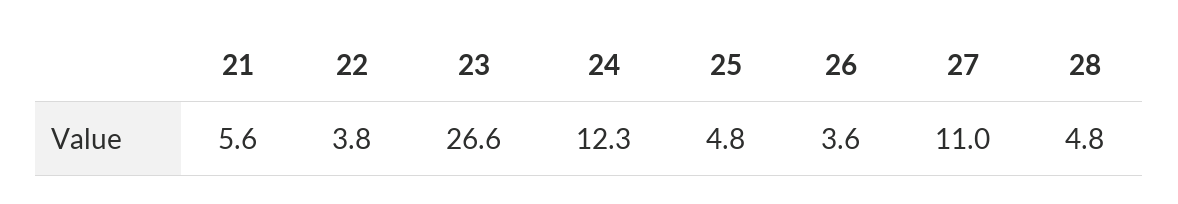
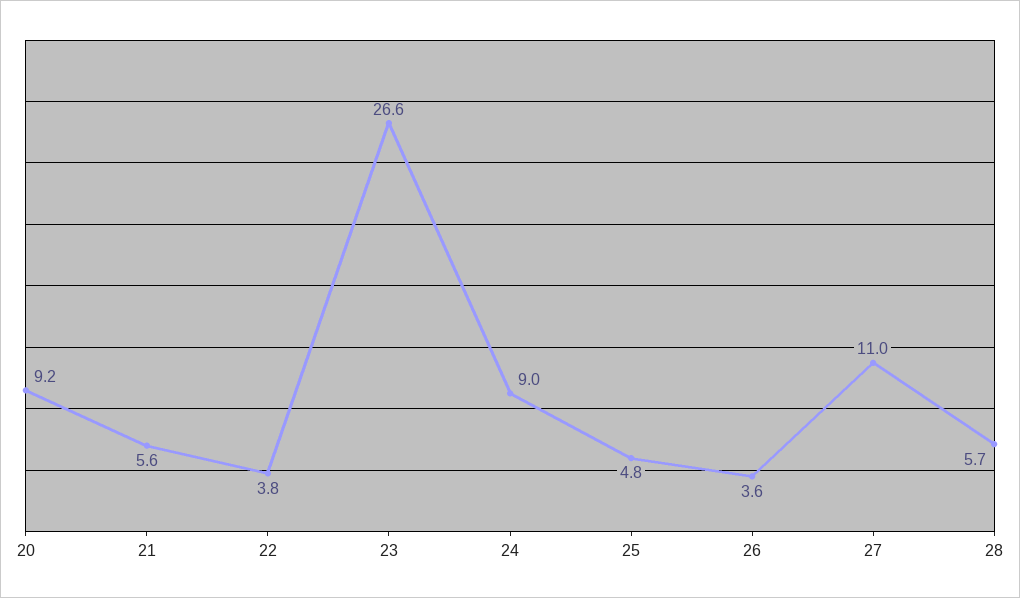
24: 12.3 -> 9
28: 4.8 -> 5.7
20: none -> 9.2

